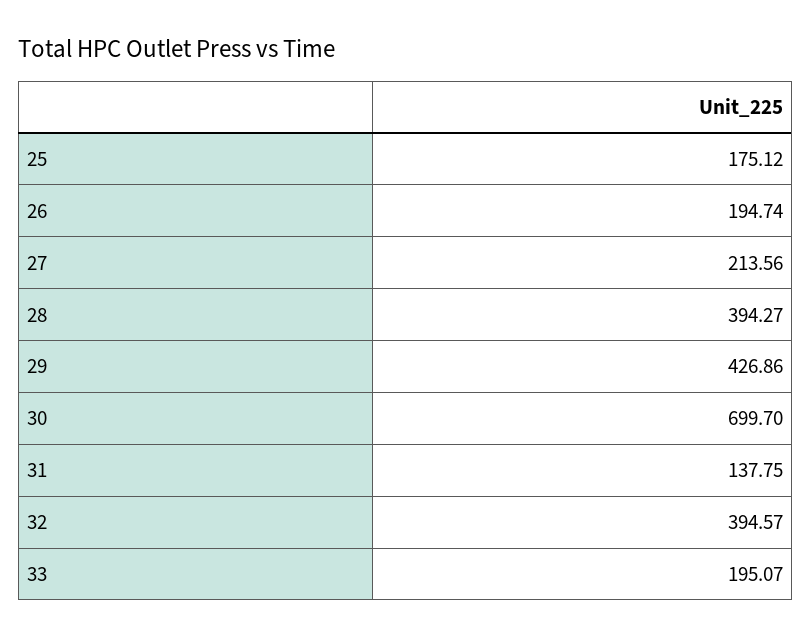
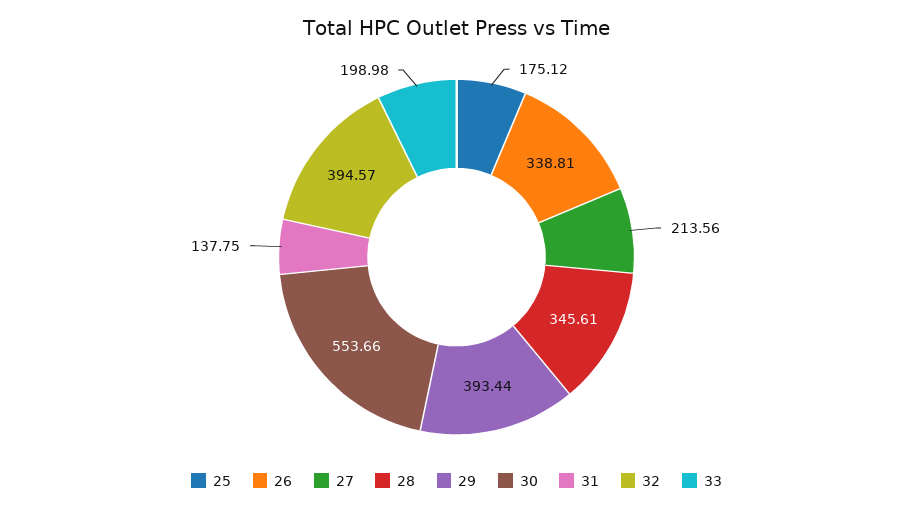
26: 194.74 -> 338.81
28: 394.27 -> 345.61
29: 426.86 -> 393.44
30: 699.7 -> 553.66
33: 195.07 -> 198.98

